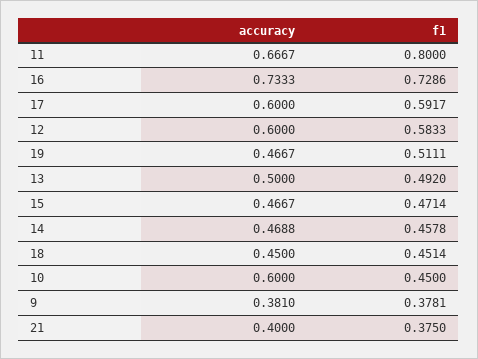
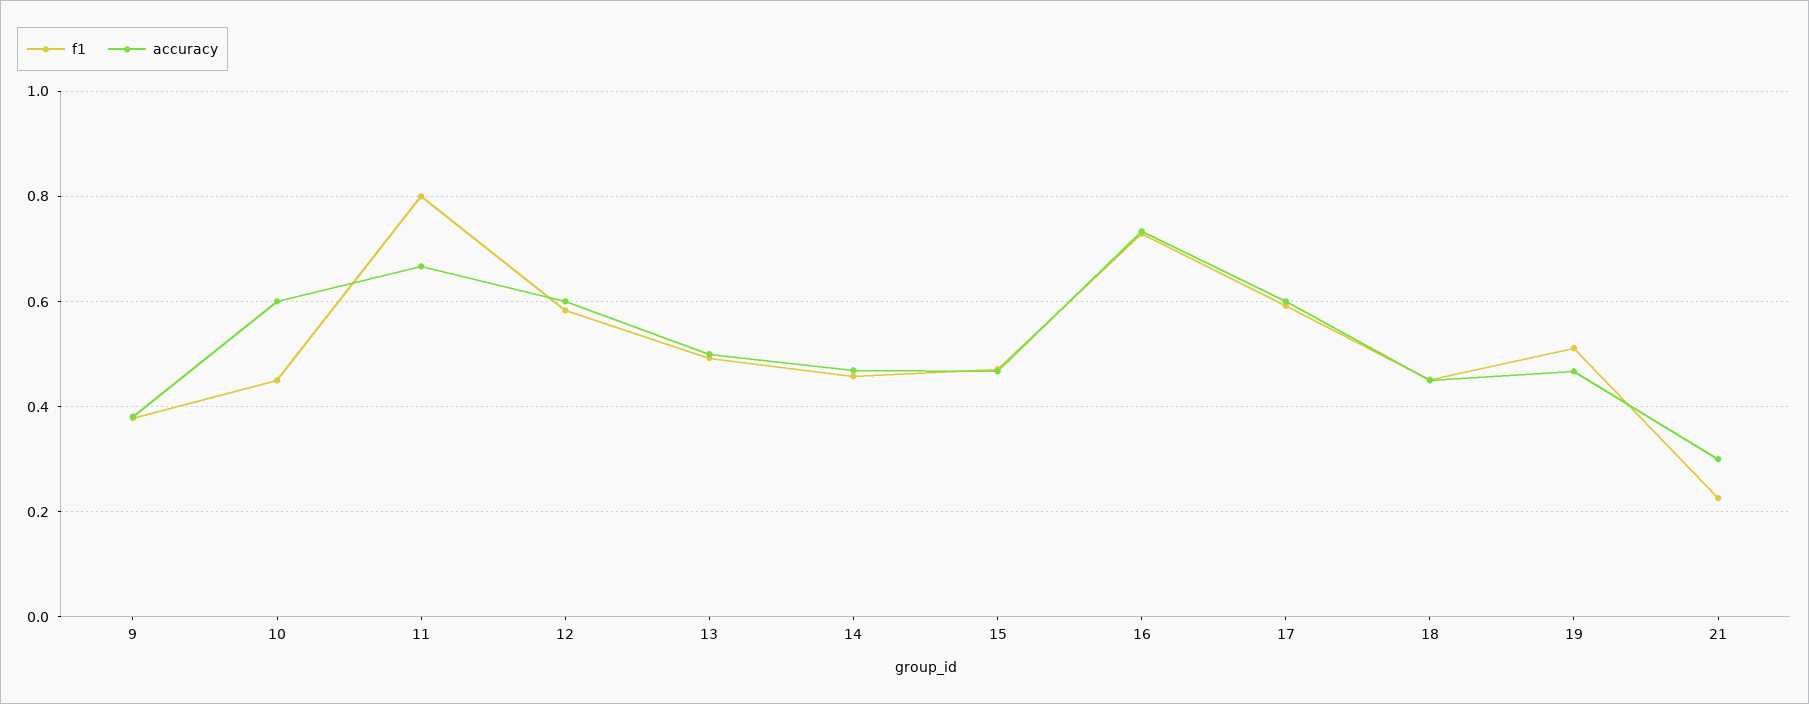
accuracy, 21: 0.4 -> 0.3
f1, 21: 0.375 -> 0.22

